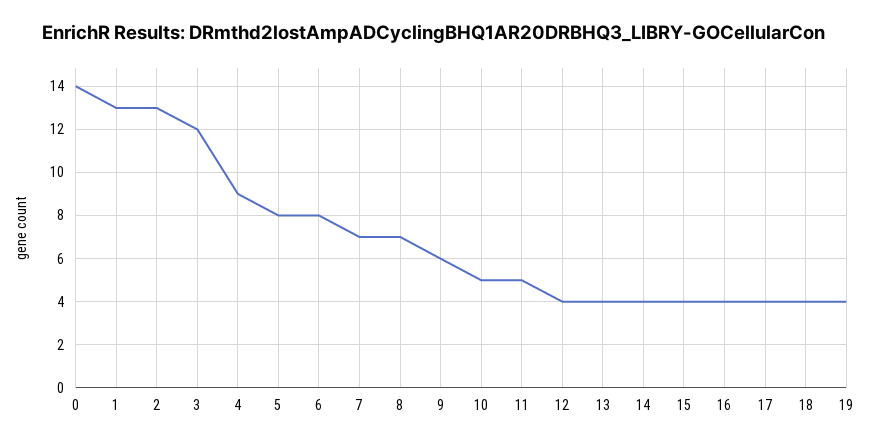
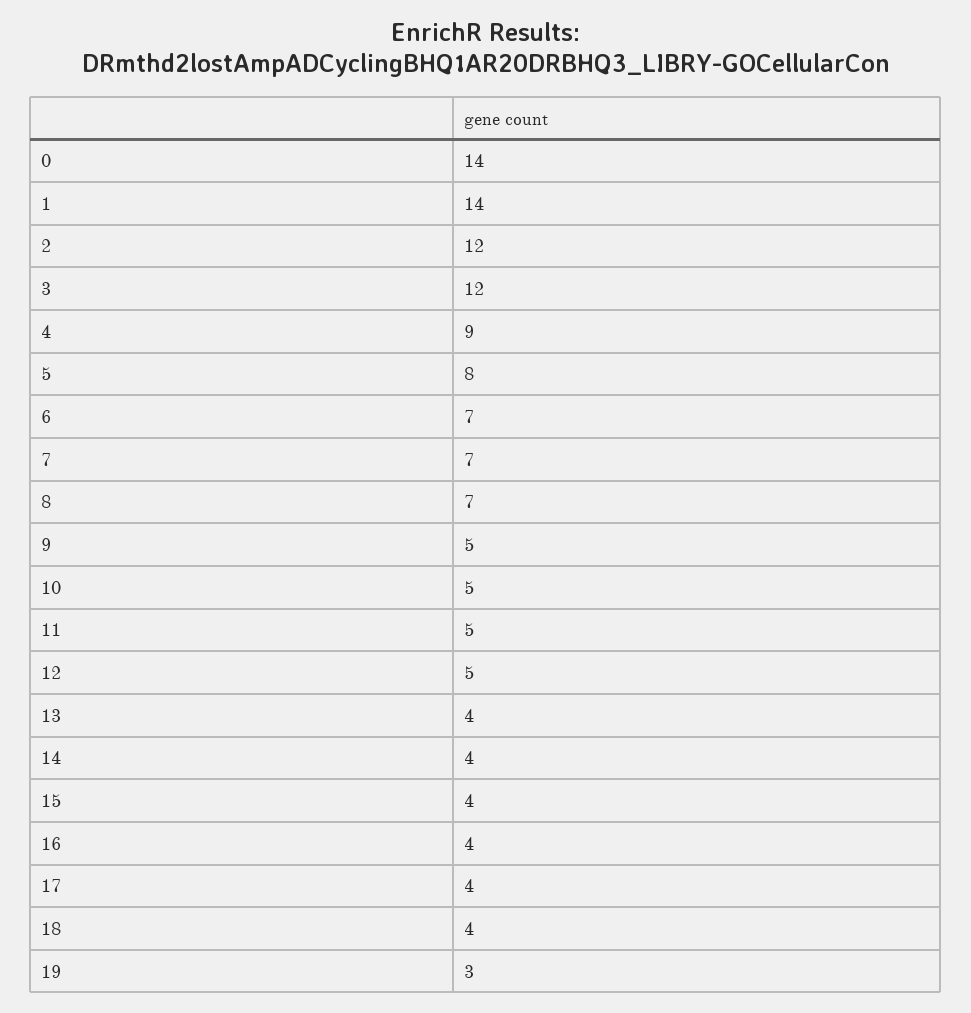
1: 13 -> 14
2: 13 -> 12
6: 8 -> 7
9: 6 -> 5
12: 4 -> 5
19: 4 -> 3

